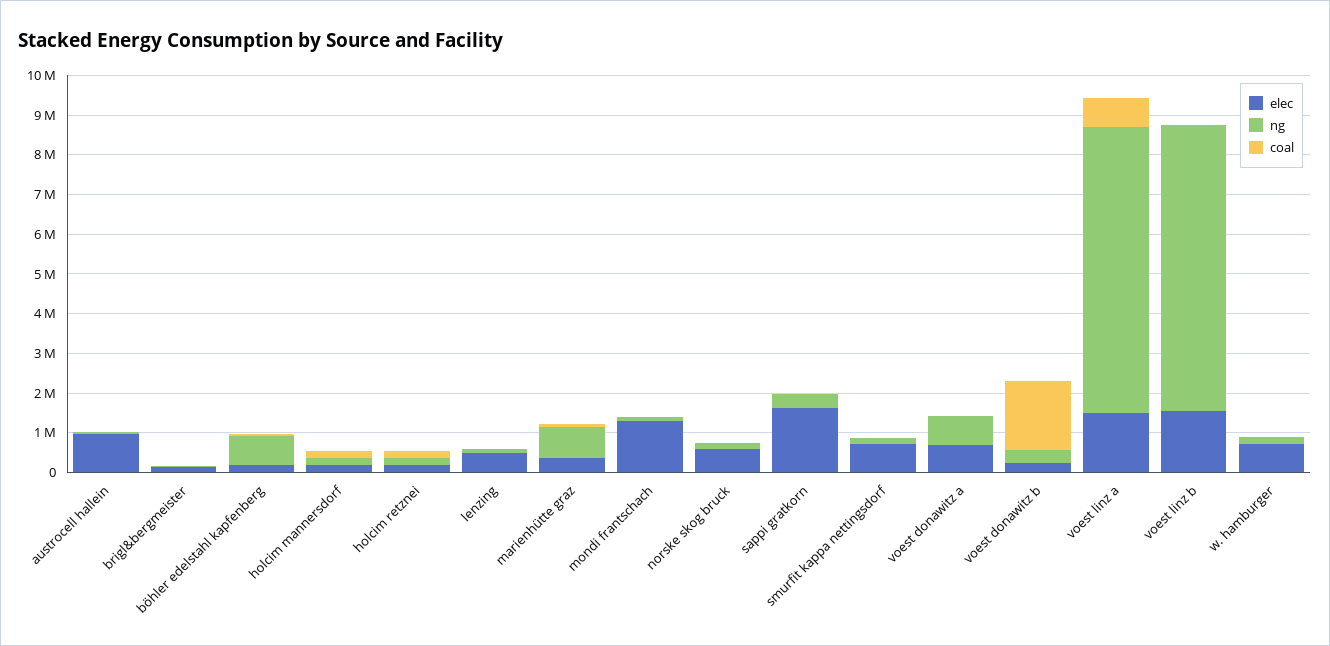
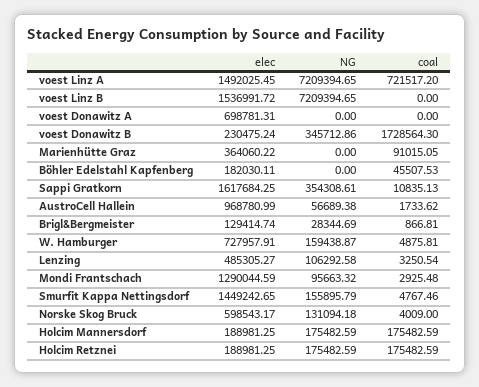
ng, böhler edelstahl kapfenberg: 750000 -> 0
ng, marienhütte graz: 750000 -> 0
elec, smurfit kappa nettingsdorf: 750000 -> 1449242.65
ng, voest donawitz a: 750000 -> 0

